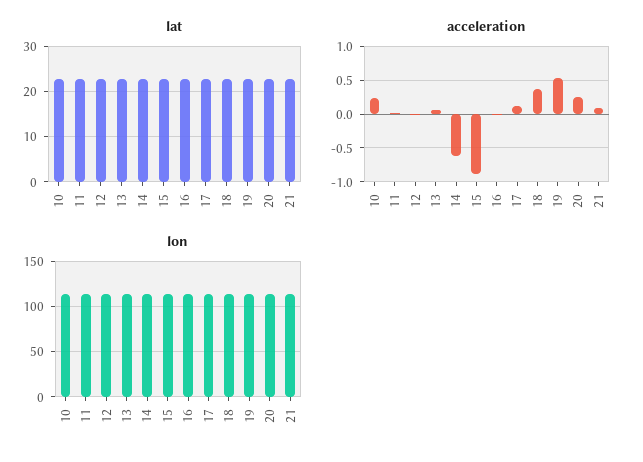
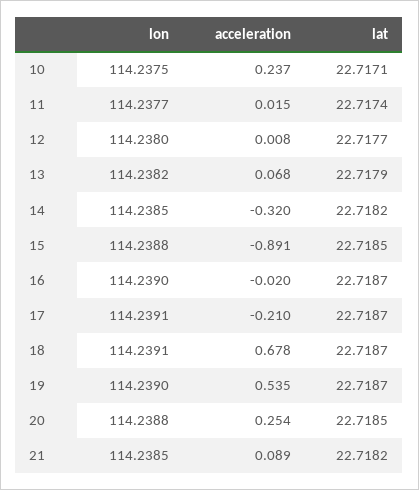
acceleration, 14: -0.6 -> -0.32
acceleration, 17: 0.1 -> -0.21
acceleration, 18: 0.4 -> 0.678

